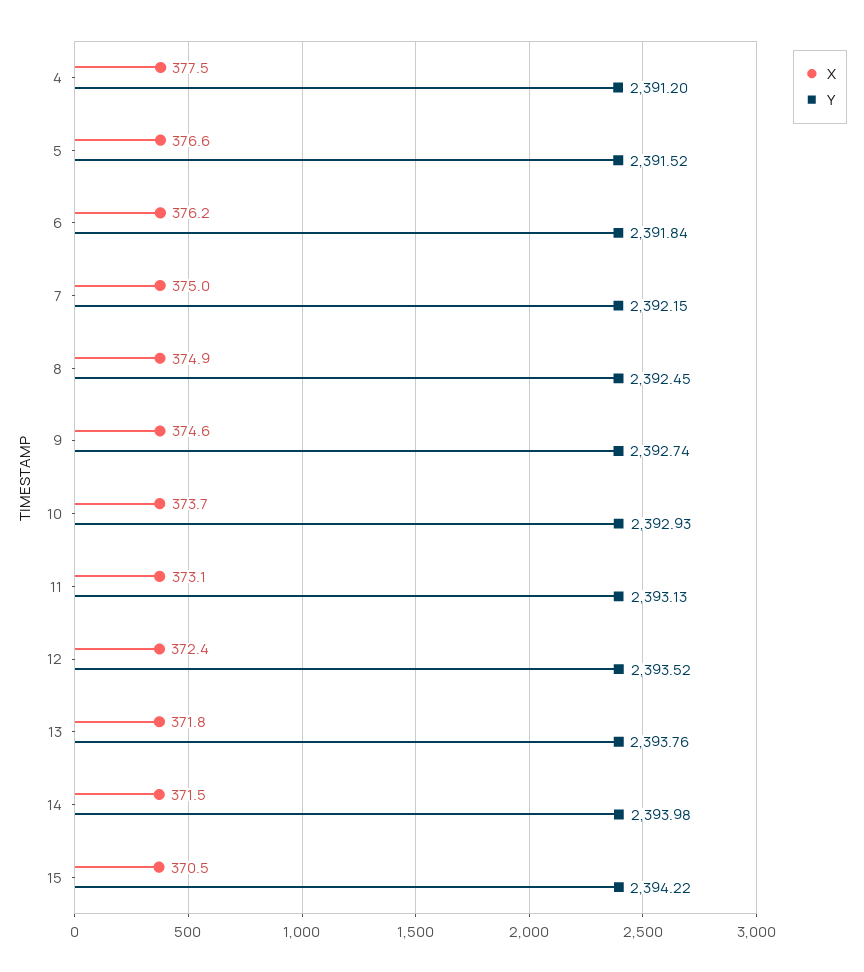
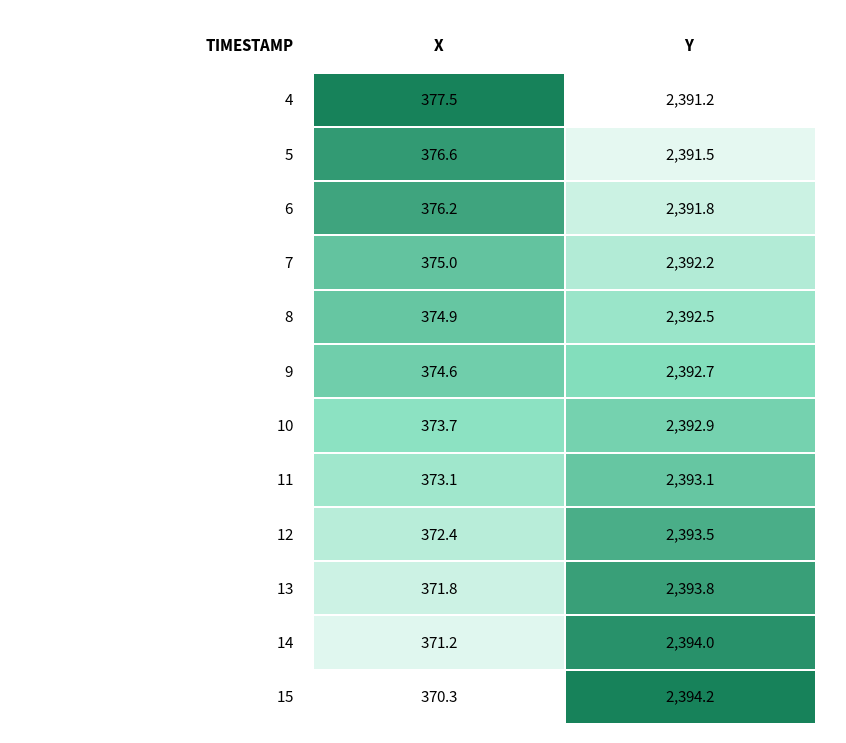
X, 14: 371.5 -> 371.2
X, 15: 370.5 -> 370.3

